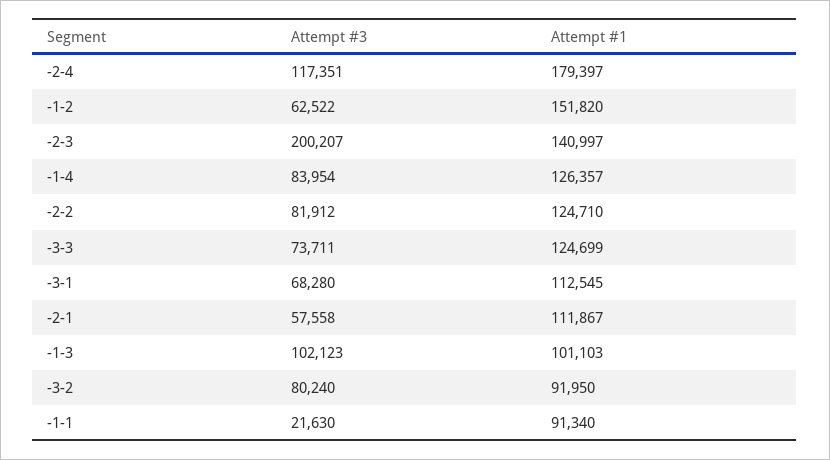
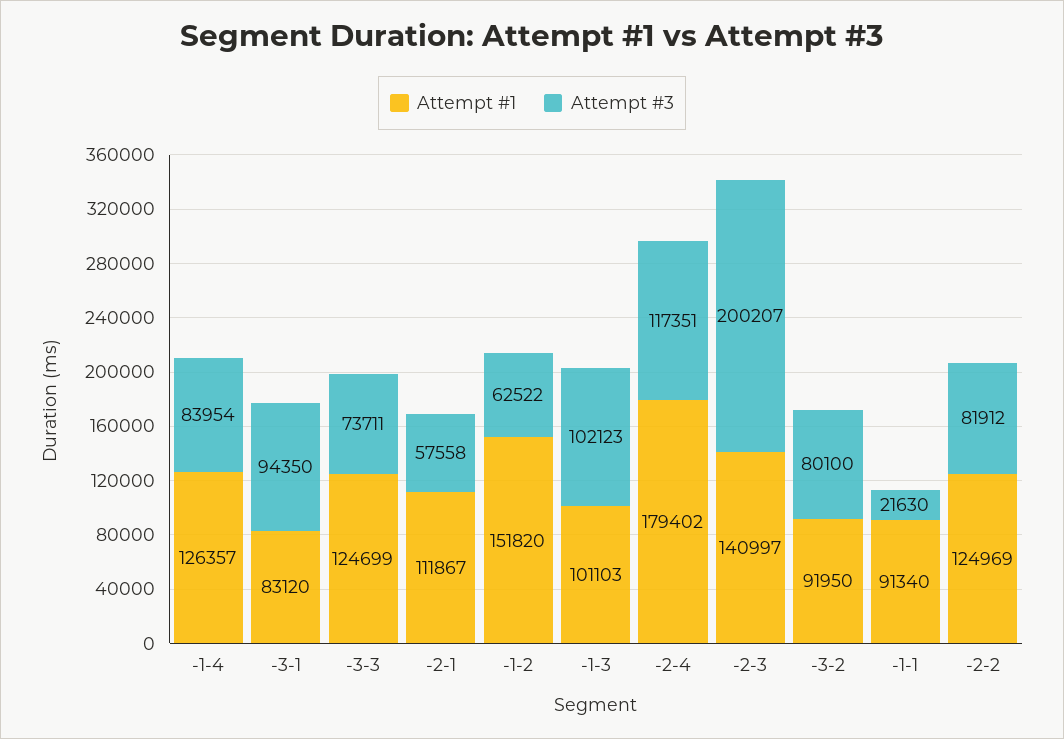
Attempt #1, -2-4: 179397 -> 179402
Attempt #1, -2-2: 124710 -> 124969
Attempt #3, -3-1: 68280 -> 94350
Attempt #1, -3-1: 112545 -> 83120
Attempt #3, -3-2: 80240 -> 80100

